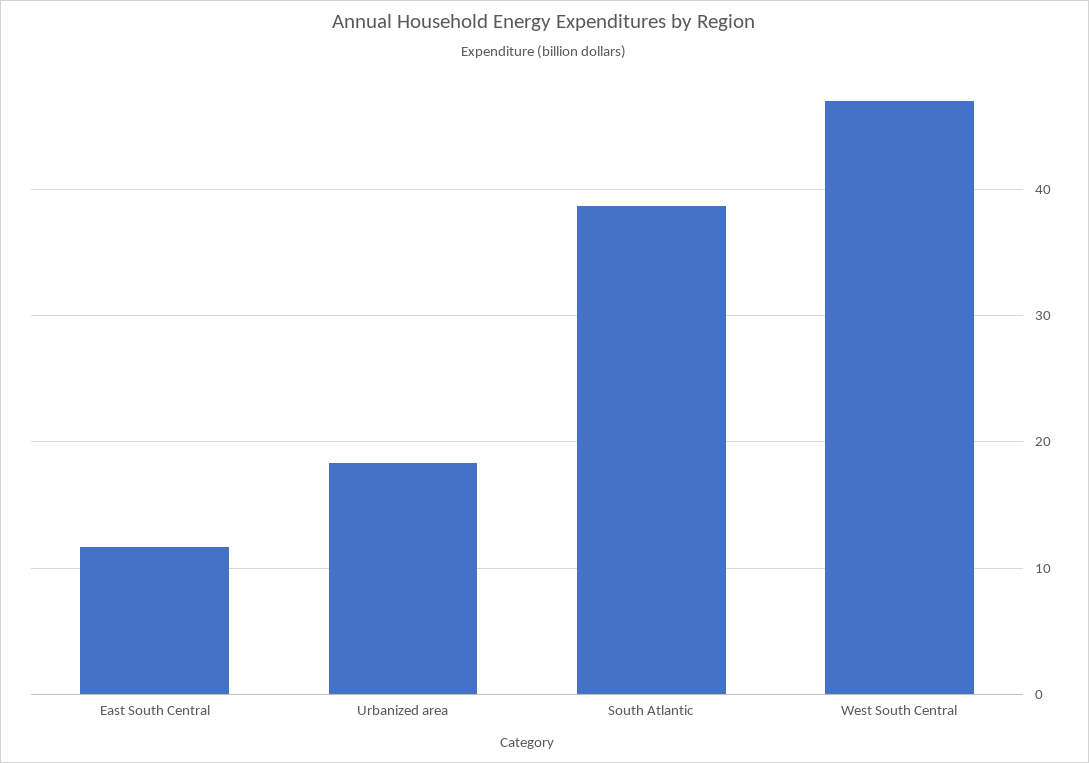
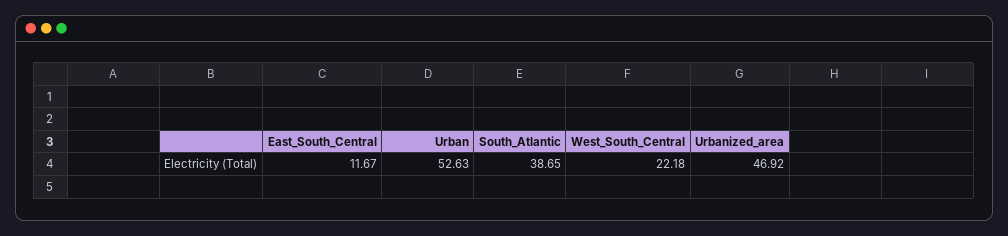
Urbanized area: 18 -> 46.92
West South Central: 47 -> 22.18
Urban: none -> 52.63

